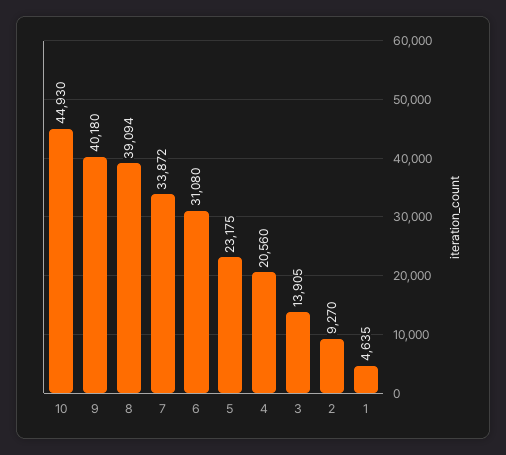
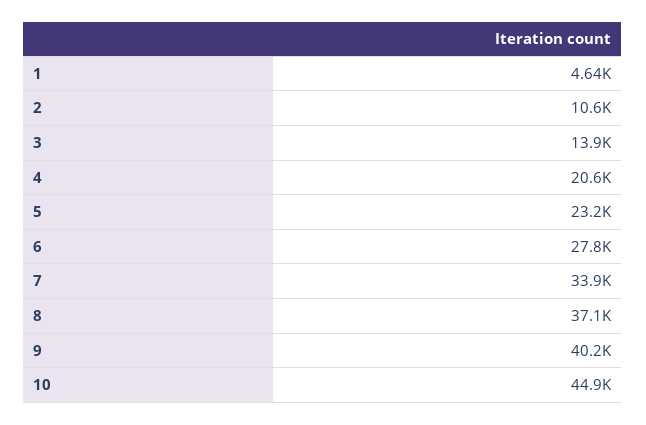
8: 39094 -> 37100
6: 31080 -> 27800
2: 9270 -> 10600

